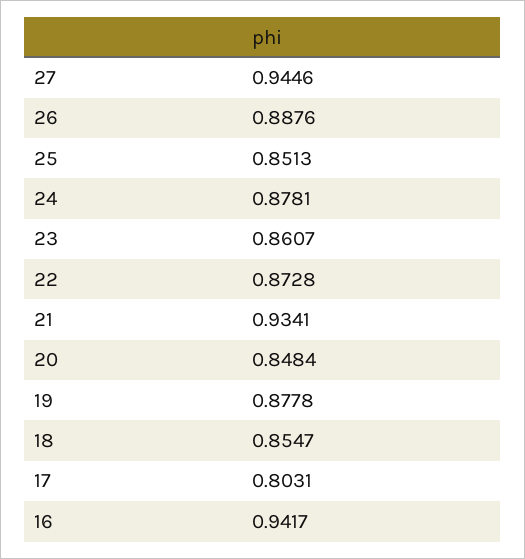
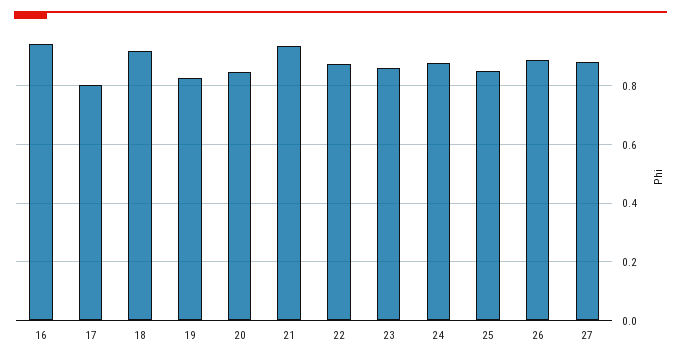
27: 0.9446 -> 0.875
19: 0.8778 -> 0.825
18: 0.8547 -> 0.925

